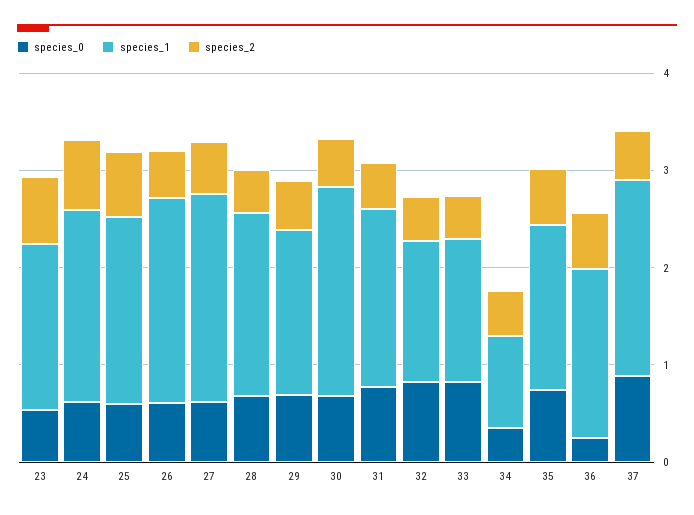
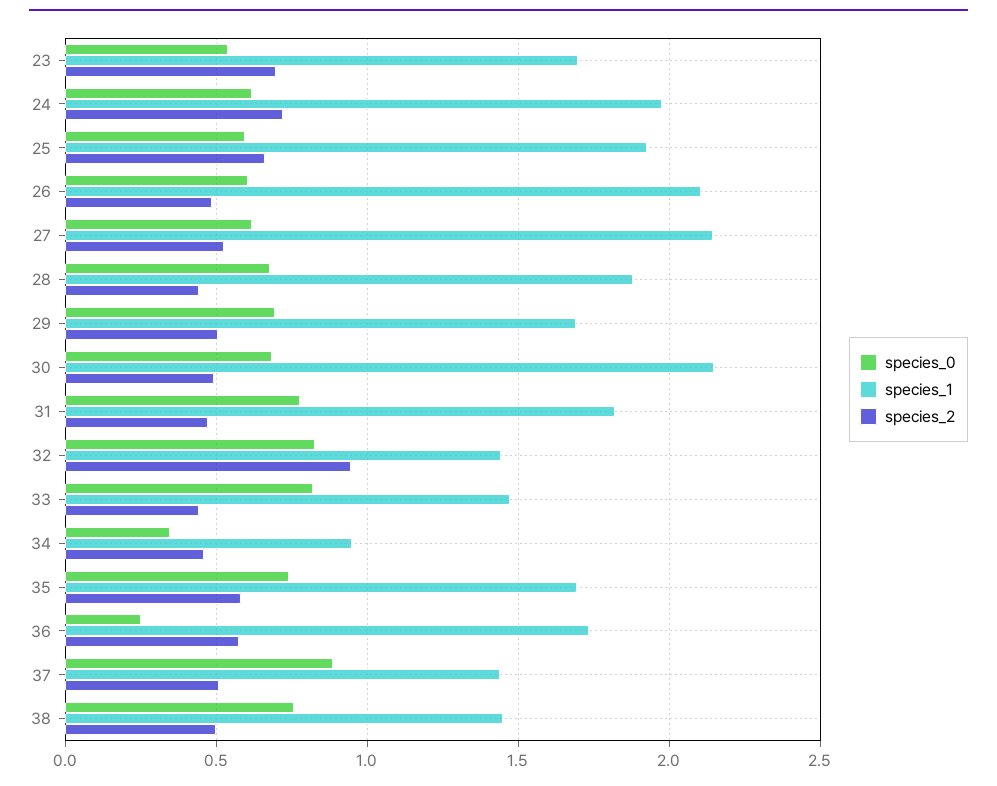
species_2, 32: 0.4 -> 0.95
species_1, 37: 2 -> 1.45
species_0, 38: none -> 0.75
species_1, 38: none -> 1.45
species_2, 38: none -> 0.5

